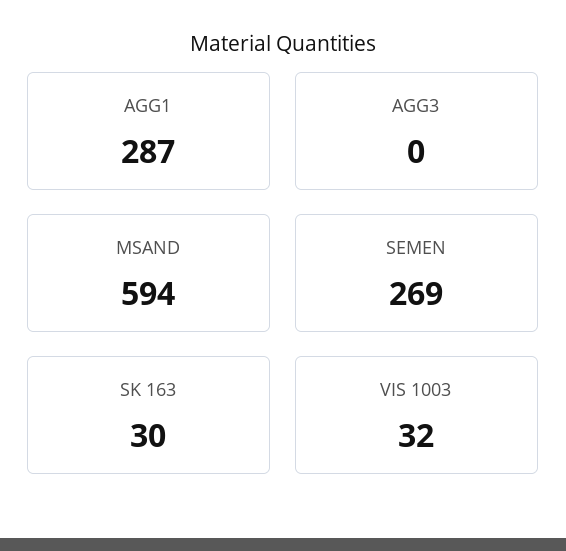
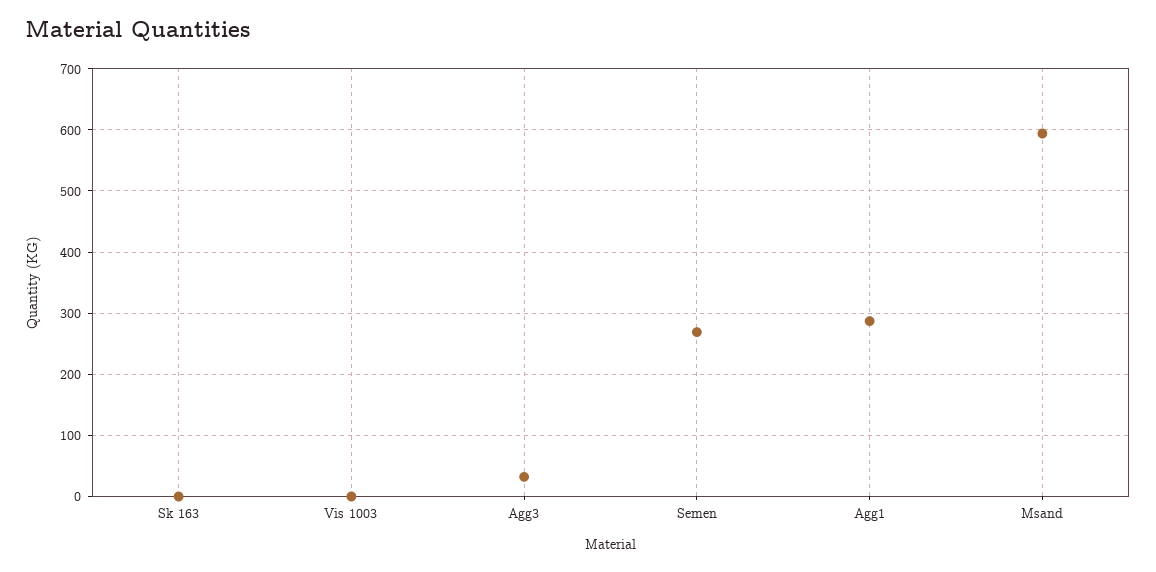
AGG3: 0 -> 30
SK 163: 30 -> 0
VIS 1003: 32 -> 0

